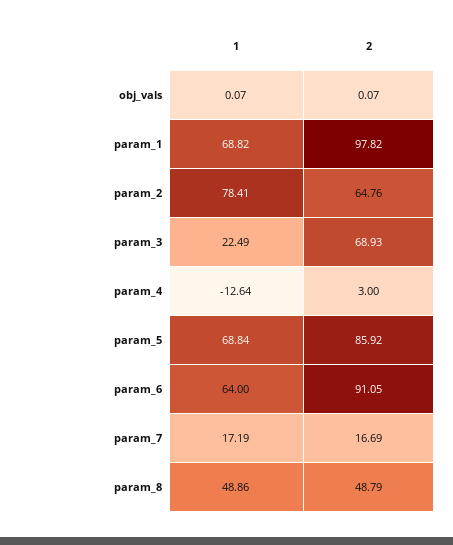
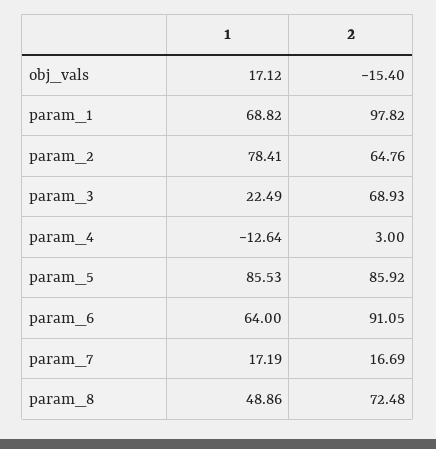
1, obj_vals: 0.07 -> 17.12
2, obj_vals: 0.07 -> -15.4
1, param_5: 68.84 -> 85.53
2, param_8: 48.79 -> 72.48

